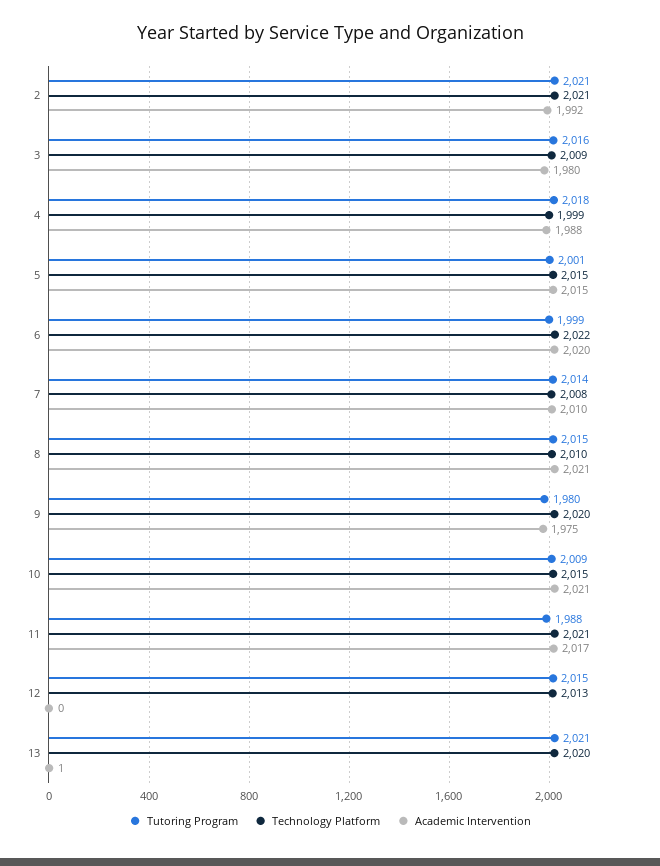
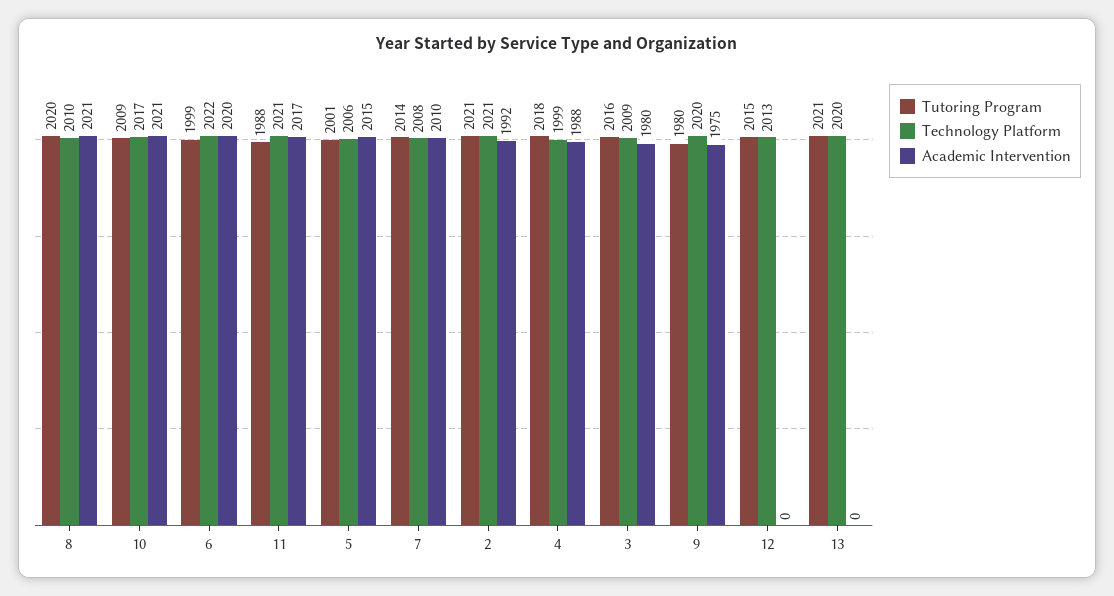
Technology Platform, 5: 2015 -> 2006
Tutoring Program, 8: 2015 -> 2020
Technology Platform, 10: 2015 -> 2017
Academic Intervention, 13: 1 -> 0

